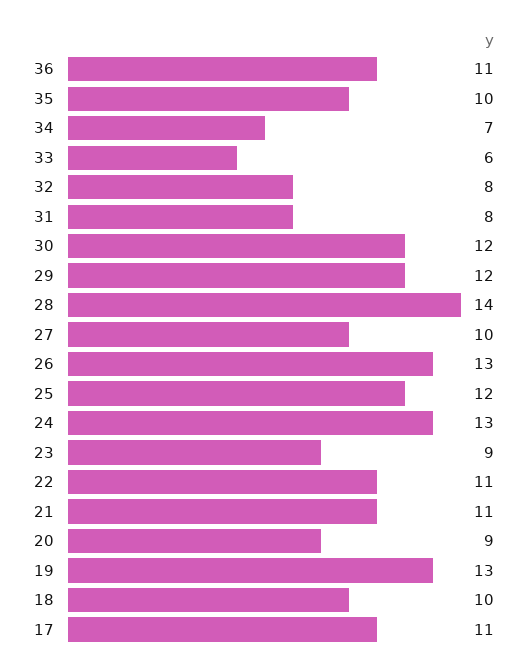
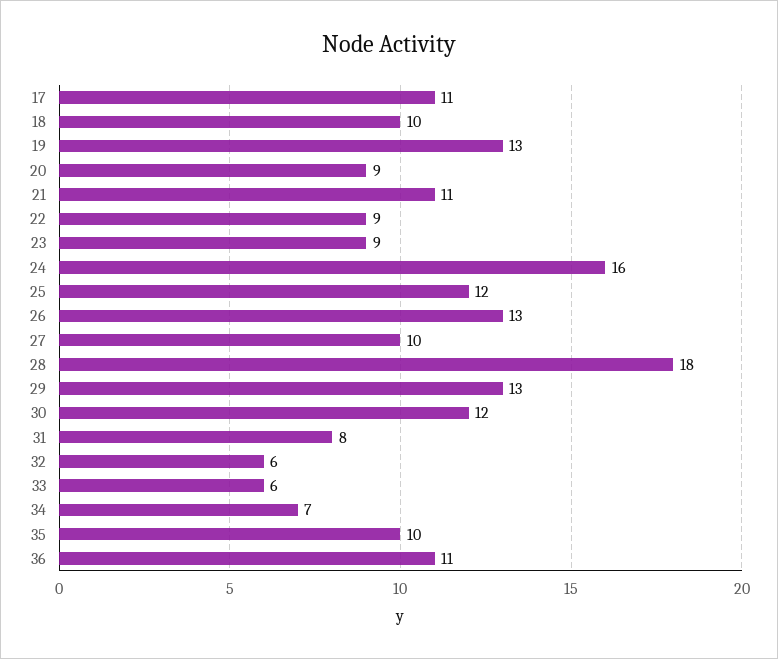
32: 8 -> 6
29: 12 -> 13
28: 14 -> 18
24: 13 -> 16
22: 11 -> 9

